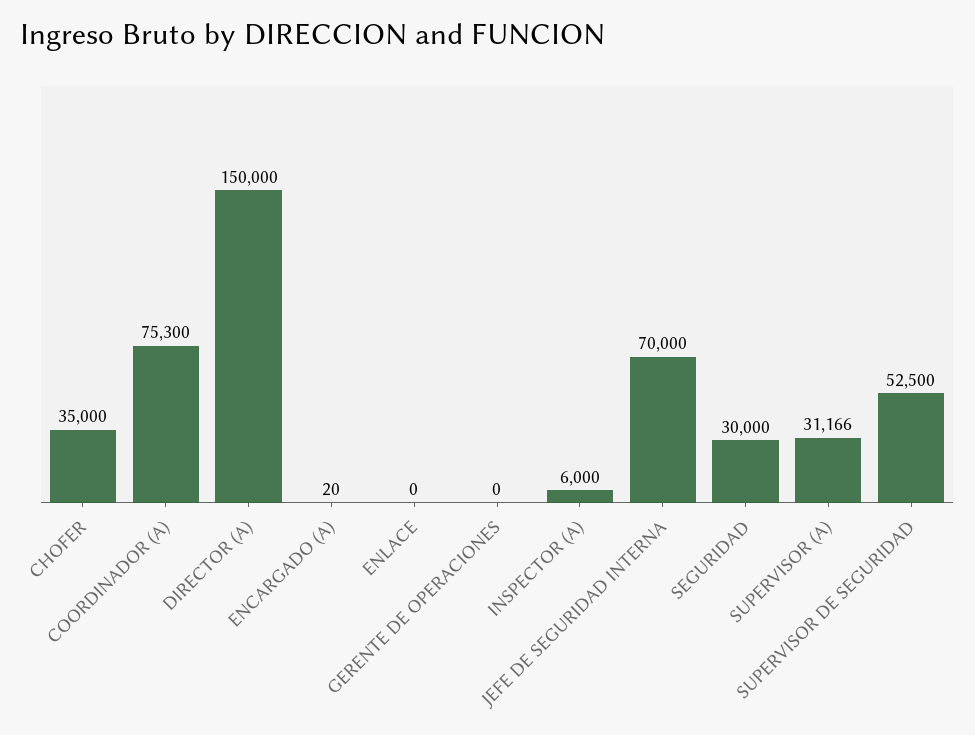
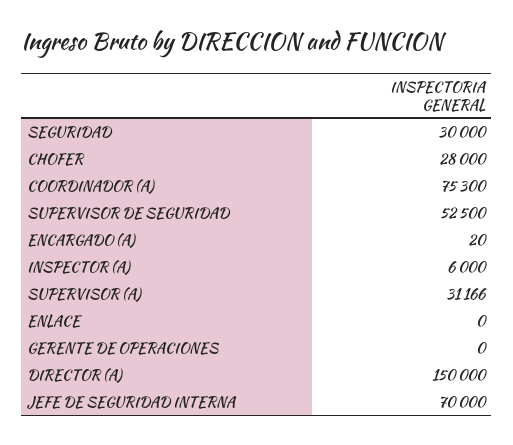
CHOFER: 35000 -> 28000

